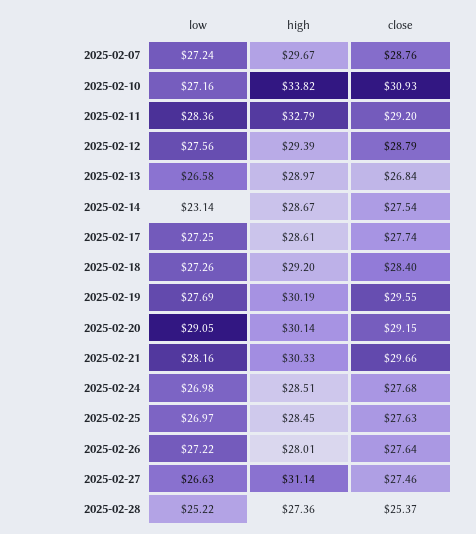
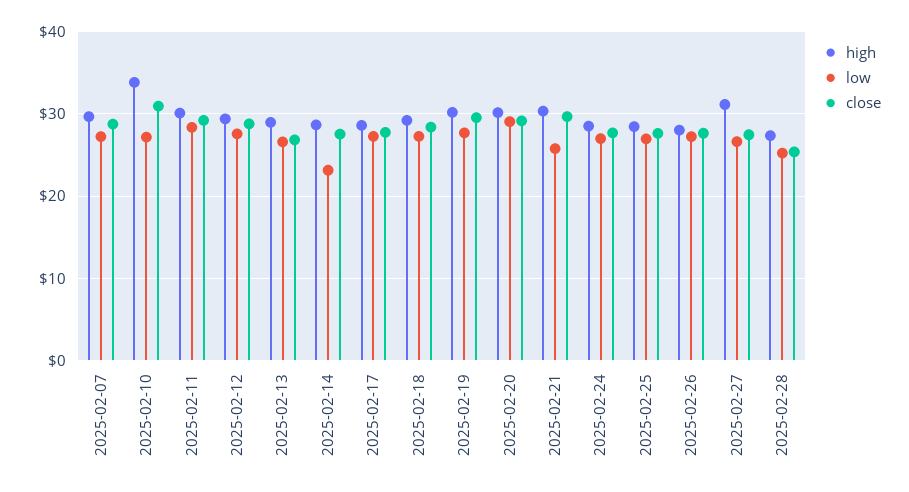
high, 2025-02-11: 32.79 -> 30
low, 2025-02-21: 28.16 -> 26

